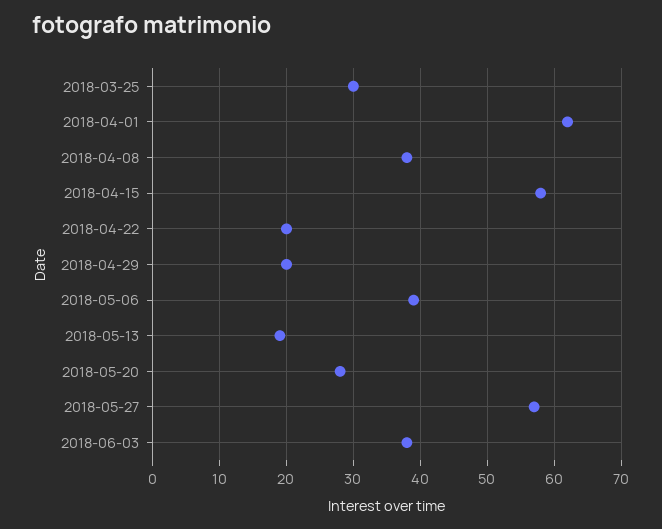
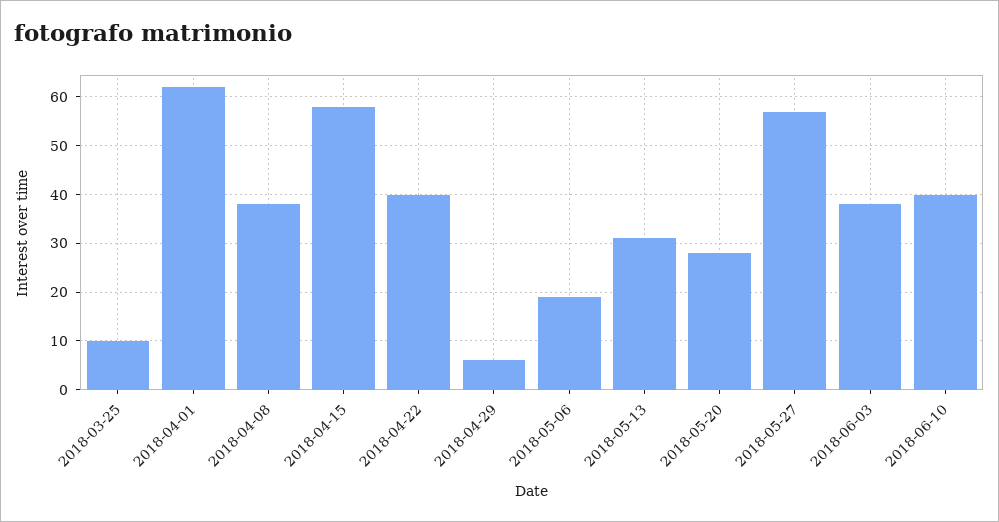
2018-03-25: 30 -> 10
2018-04-22: 20 -> 40
2018-04-29: 20 -> 5
2018-05-06: 39 -> 20
2018-05-13: 19 -> 30
2018-06-10: none -> 40

